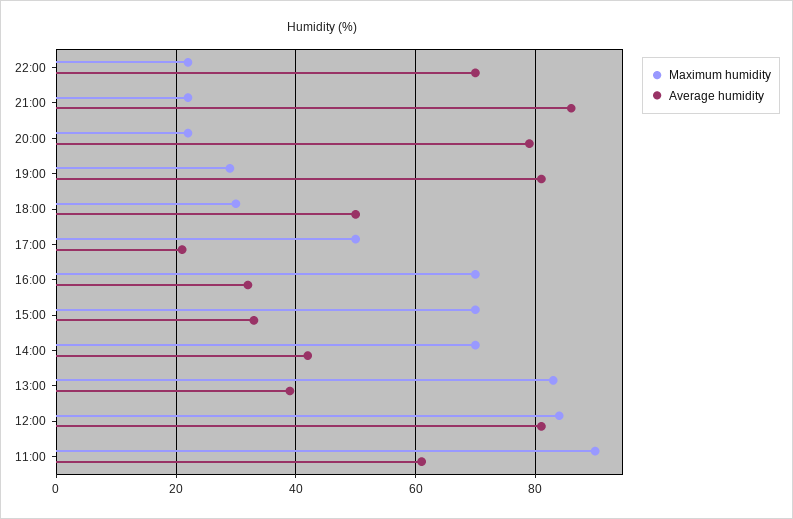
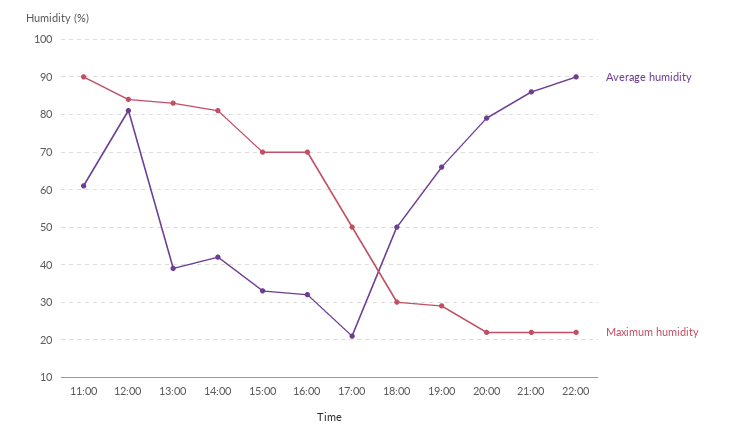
Average humidity, 22:00: 70 -> 90
Average humidity, 19:00: 80 -> 65
Maximum humidity, 14:00: 70 -> 80

